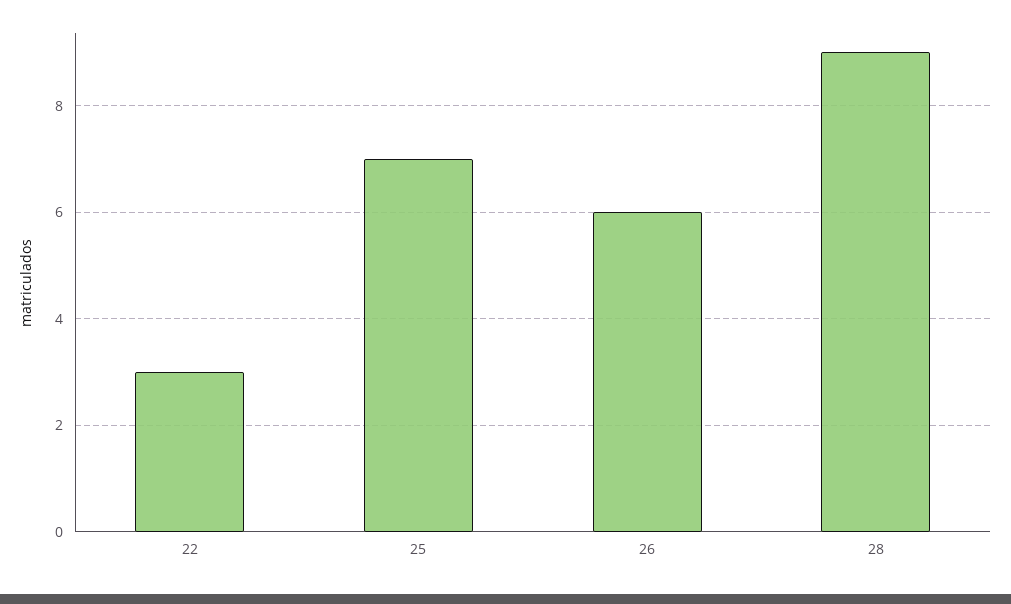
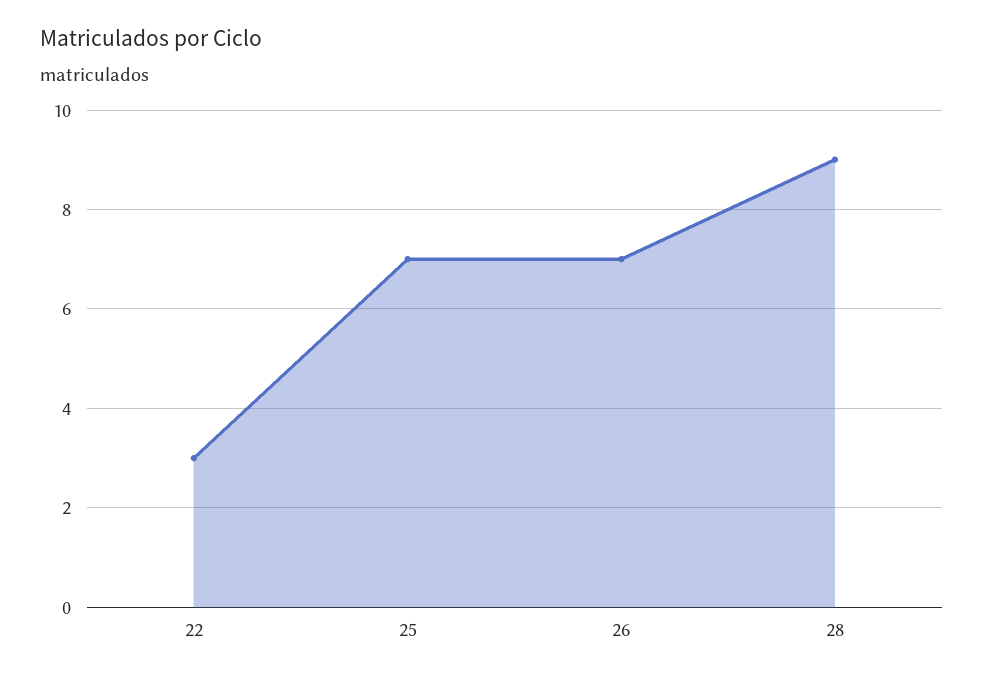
26: 6 -> 7

